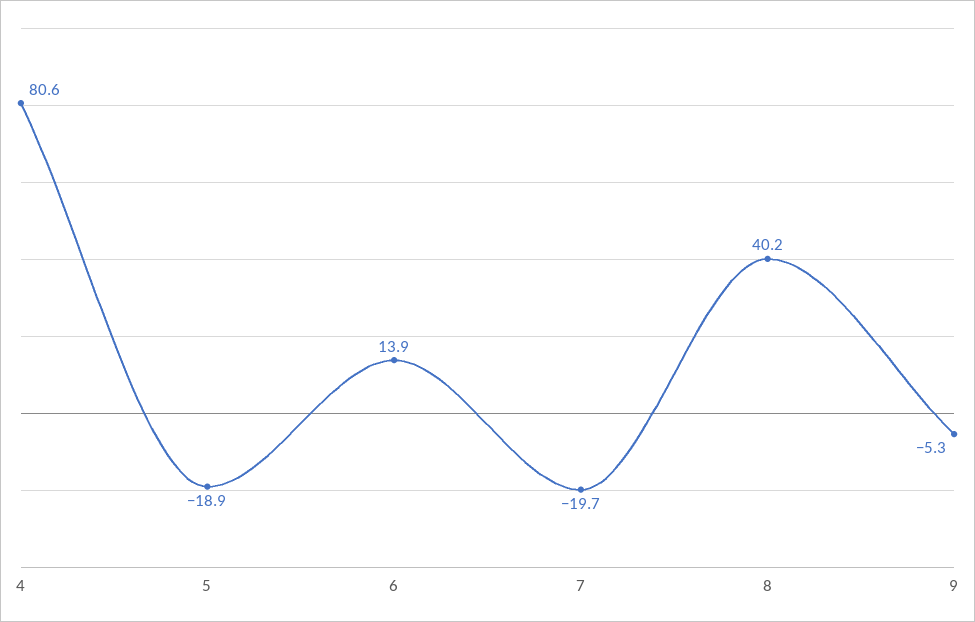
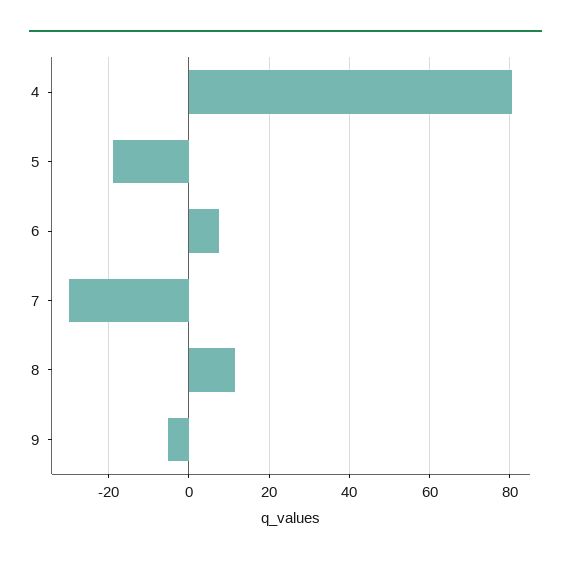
6: 13.9 -> 8
7: -19.7 -> -30
8: 40.2 -> 12

